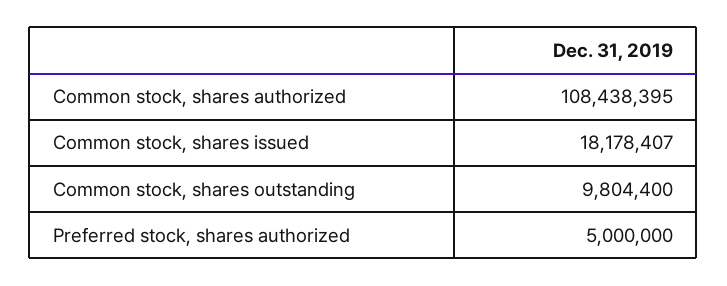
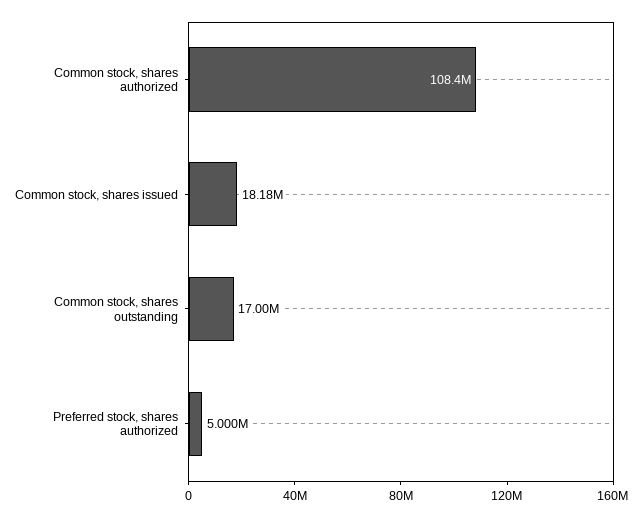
Common stock, shares outstanding: 9804400 -> 17000000

